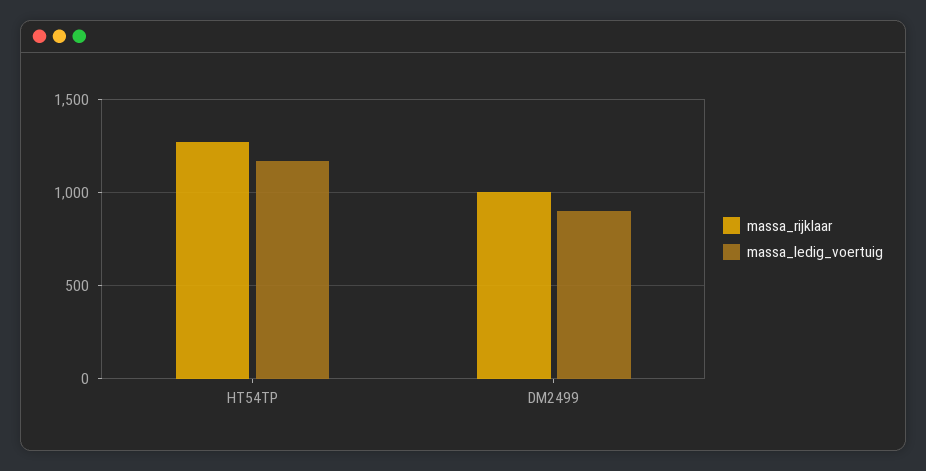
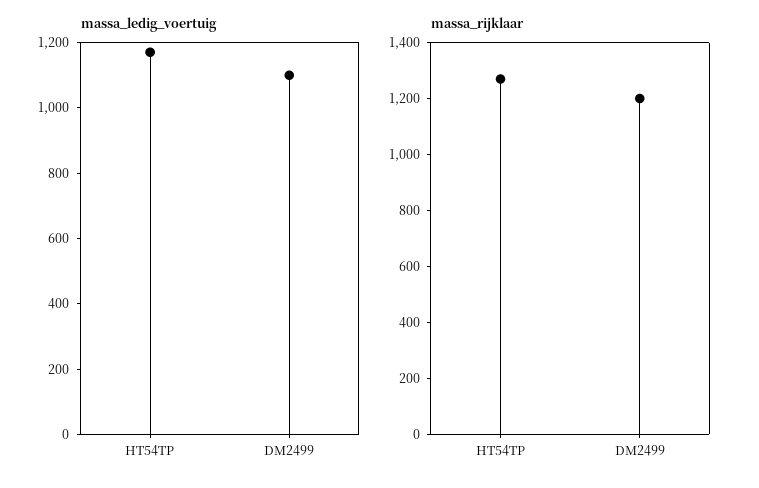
massa_rijklaar, DM2499: 1000 -> 1200
massa_ledig_voertuig, DM2499: 900 -> 1100

